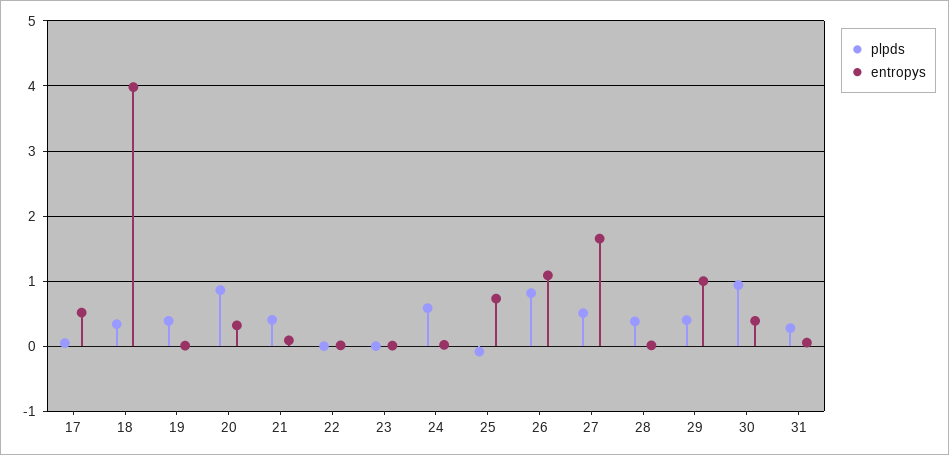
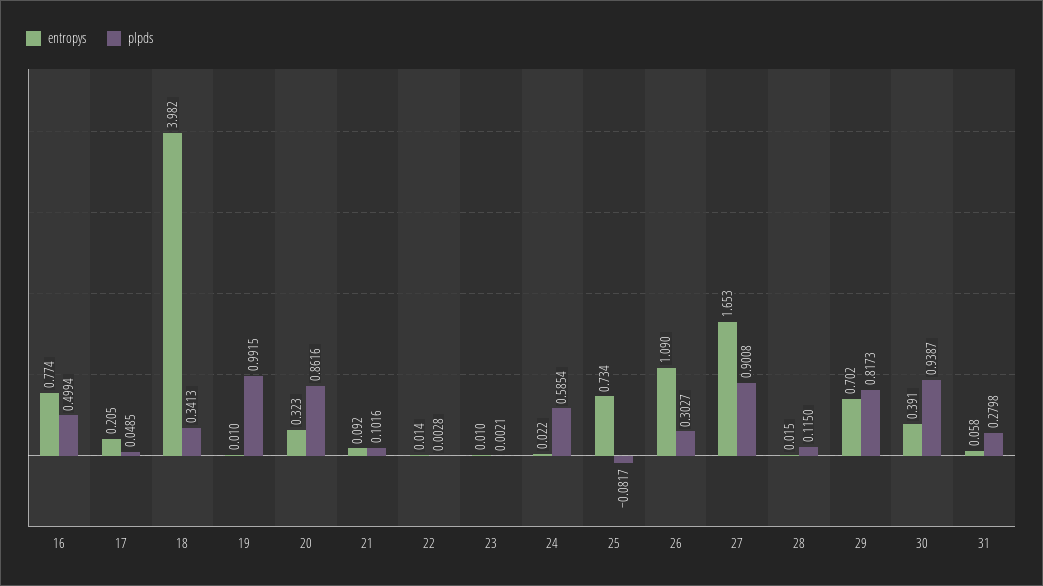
entropys, 17: 0.5 -> 0.205
plpds, 19: 0.4 -> 0.9915
plpds, 21: 0.4 -> 0.1016
plpds, 26: 0.8 -> 0.3027
plpds, 27: 0.5 -> 0.9008
plpds, 28: 0.4 -> 0.115
plpds, 29: 0.4 -> 0.8173
entropys, 29: 1 -> 0.702
entropys, 16: none -> 0.774
plpds, 16: none -> 0.4994

